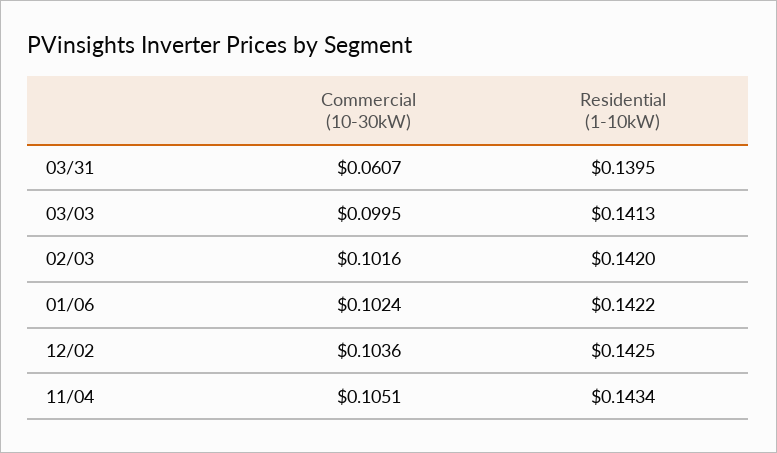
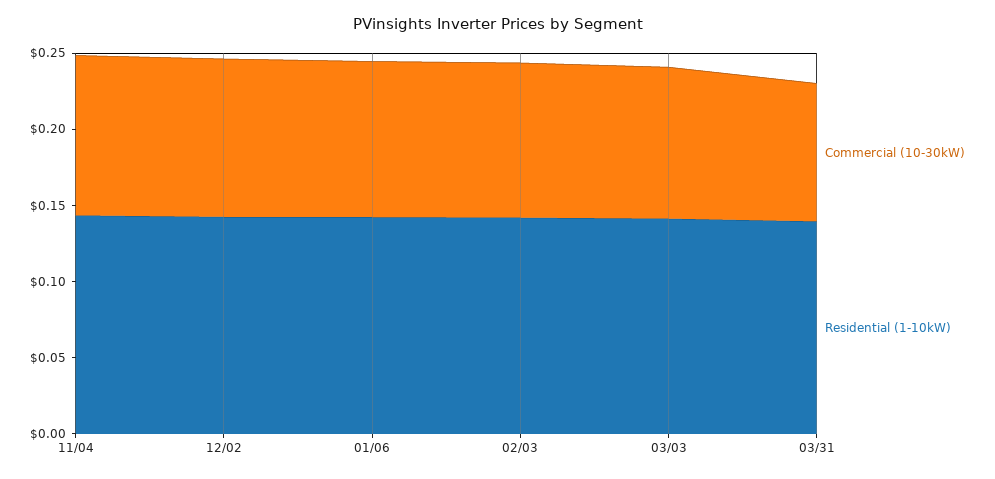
Commercial (10-30kW), 03/31: 0.0607 -> 0.09

